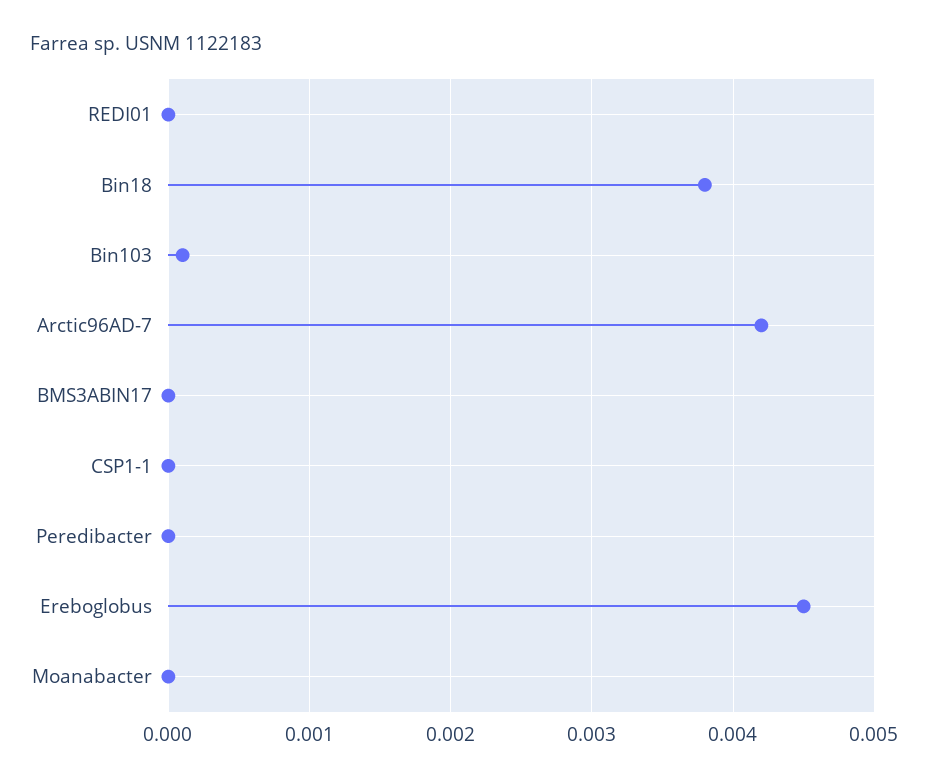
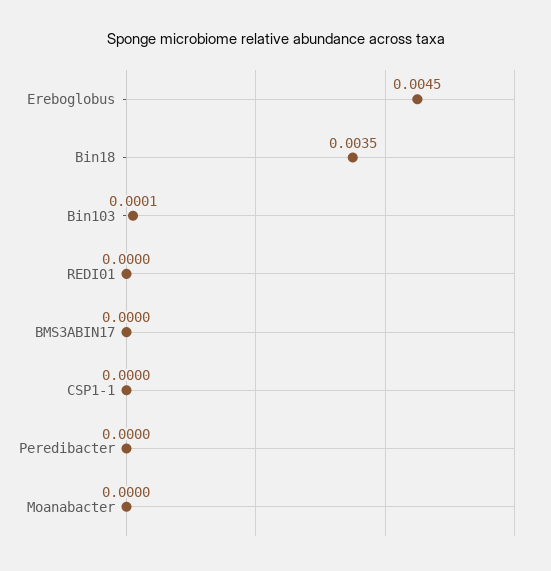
Bin18: 0.0038 -> 0.0035
Arctic96AD-7: 0.0042 -> none

